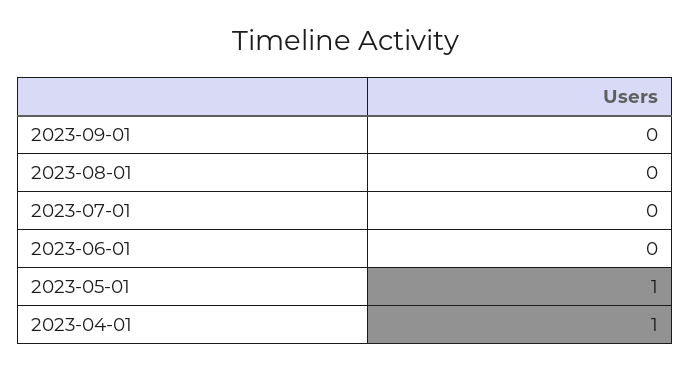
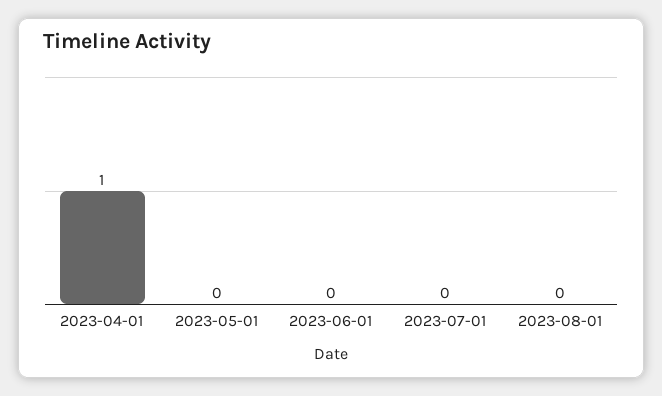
2023-09-01: 0 -> none
2023-05-01: 1 -> 0

